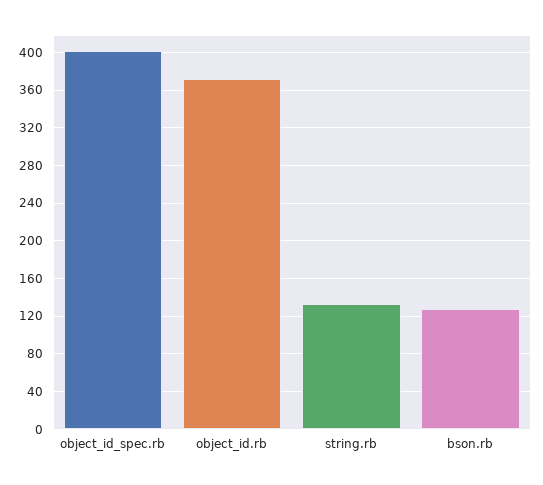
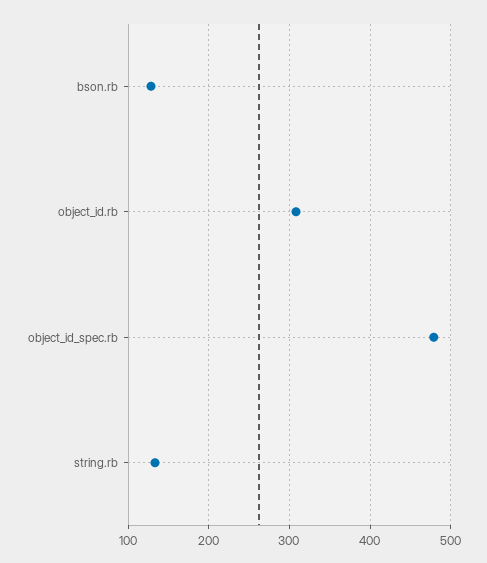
object_id_spec.rb: 400 -> 480
object_id.rb: 370 -> 310

